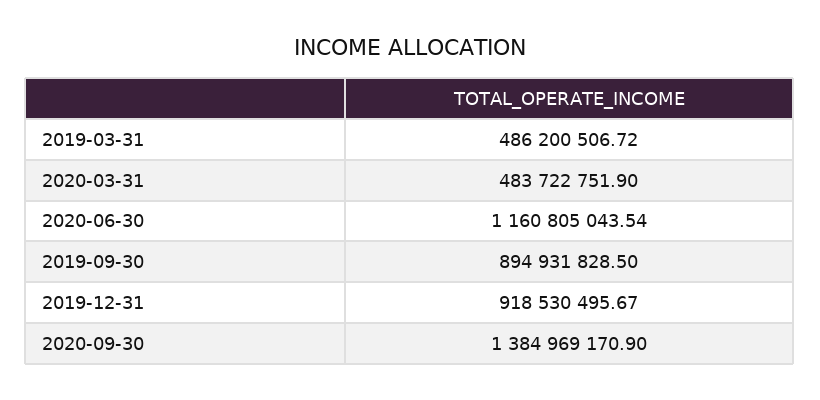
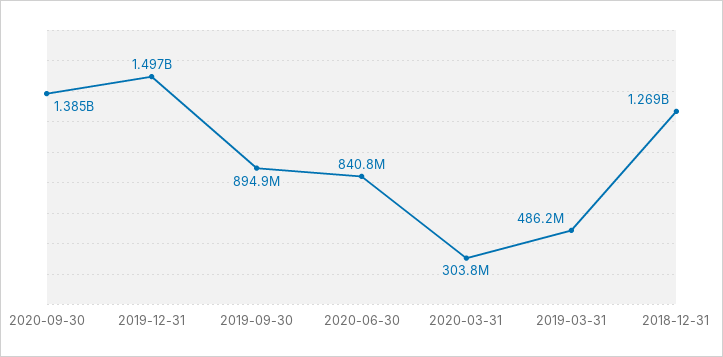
2020-03-31: 483722751.9 -> 303800000
2020-06-30: 1160805043.54 -> 840800000
2019-12-31: 918530495.67 -> 1497000000
2018-12-31: none -> 1269000000

